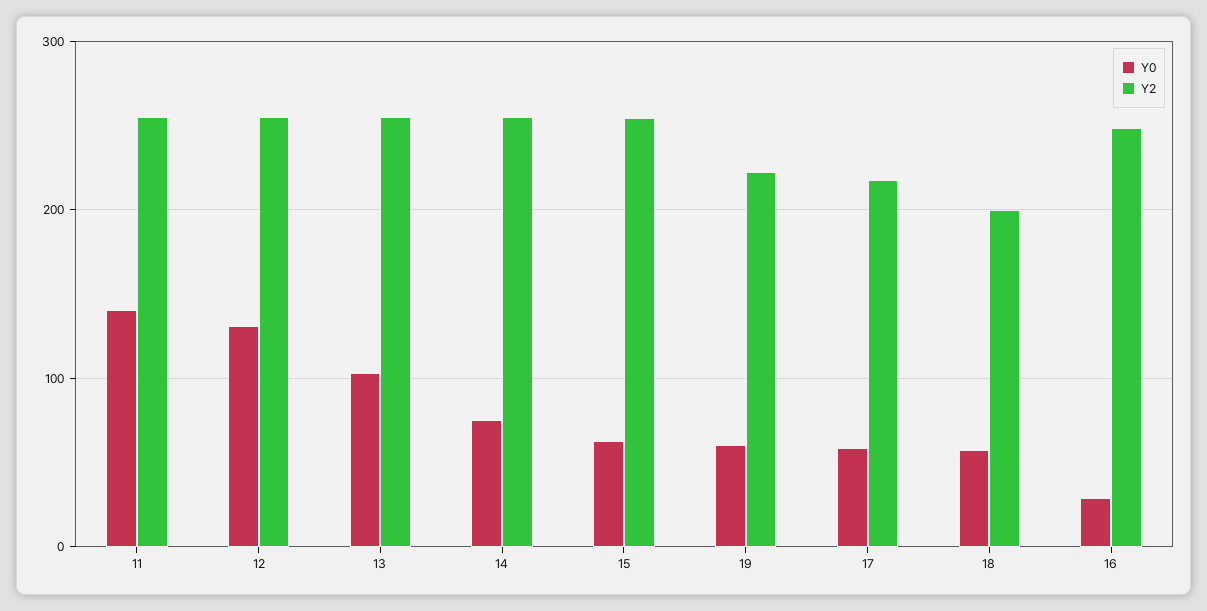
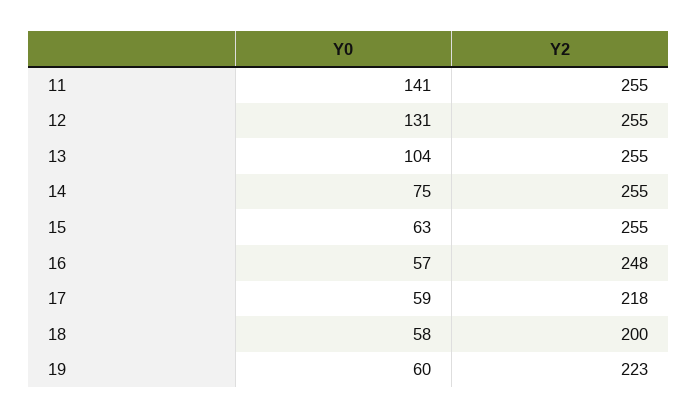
Y0, 16: 30 -> 57

